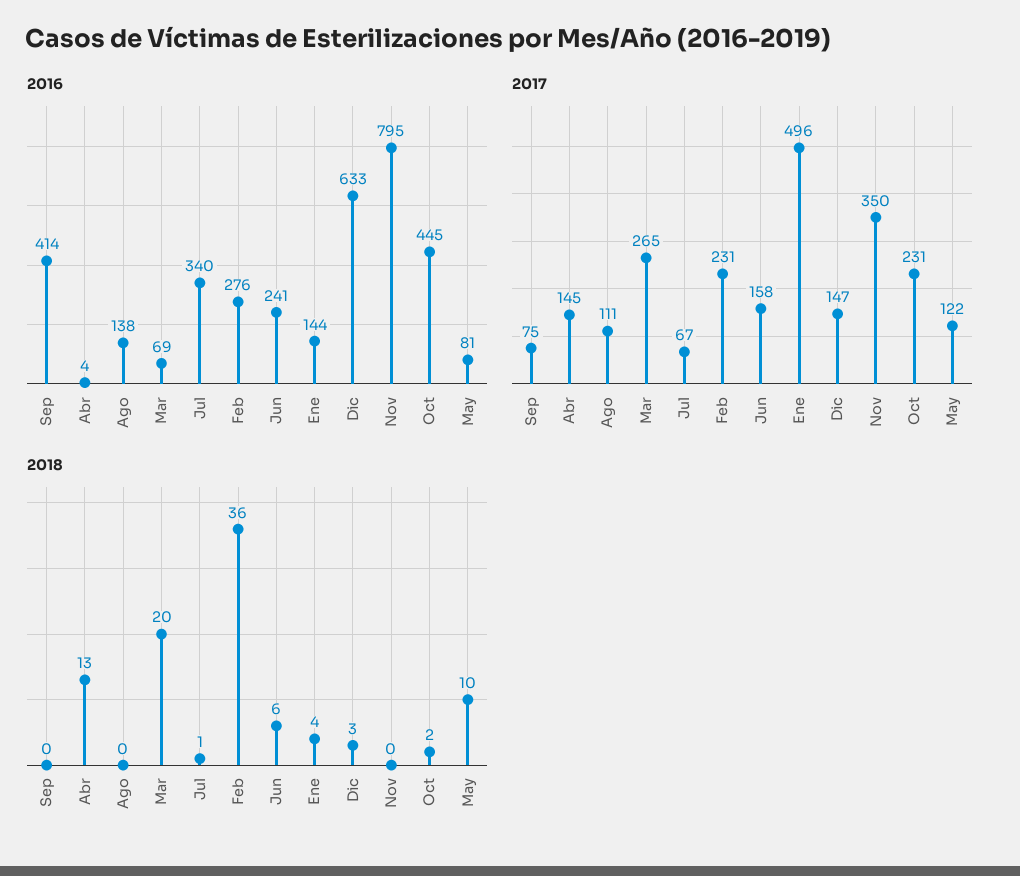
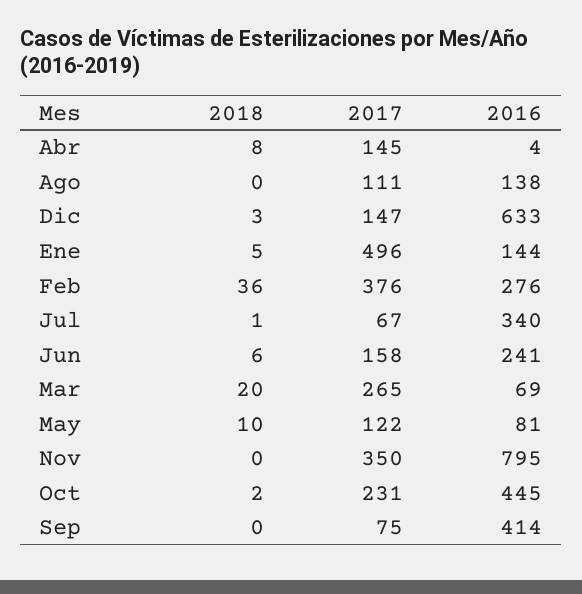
2017, Feb: 231 -> 376
2018, Abr: 13 -> 8
2018, Ene: 4 -> 5

